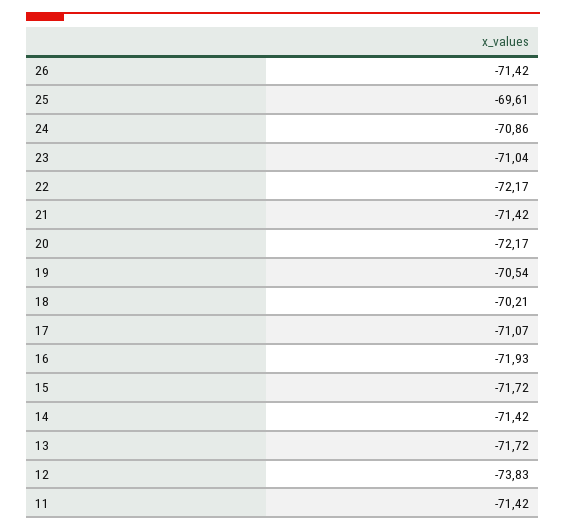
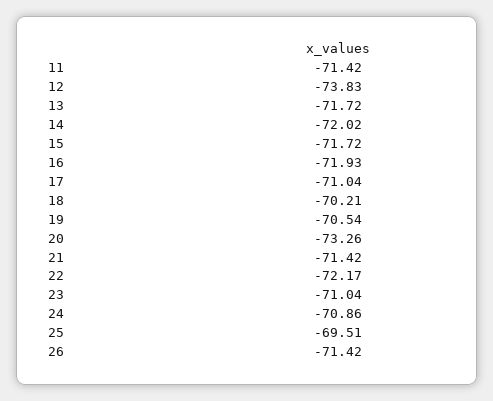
25: -69.61 -> -69.51
20: -72.17 -> -73.26
17: -71.07 -> -71.04
14: -71.42 -> -72.02

